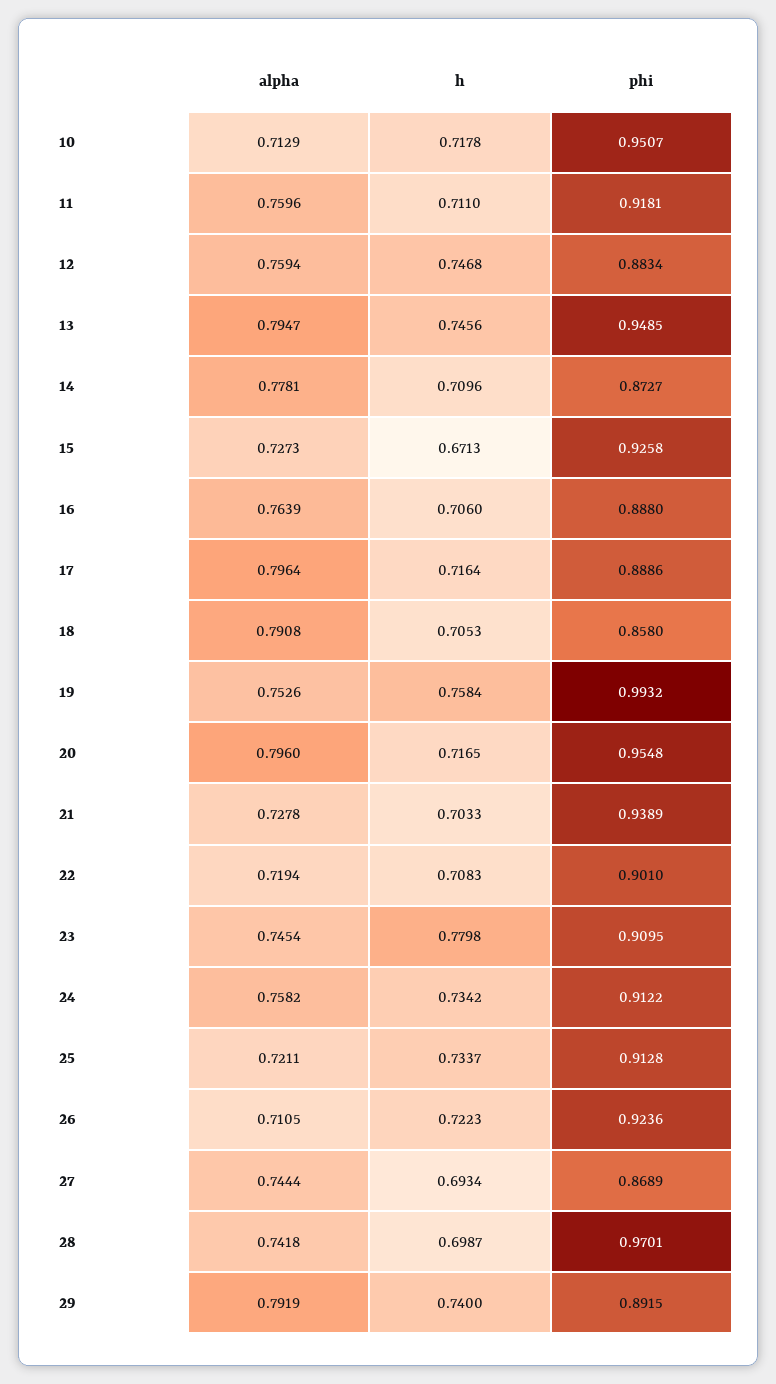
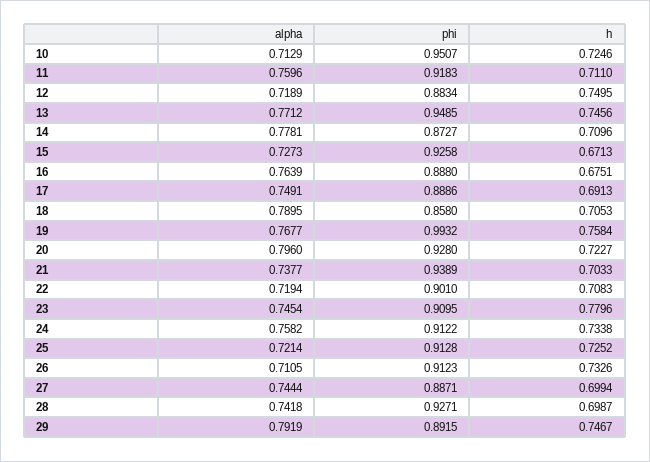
h, 10: 0.7178 -> 0.7246
phi, 11: 0.9181 -> 0.9183
alpha, 12: 0.7594 -> 0.7189
h, 12: 0.7468 -> 0.7495
alpha, 13: 0.7947 -> 0.7712
h, 16: 0.706 -> 0.6751
alpha, 17: 0.7964 -> 0.7491
h, 17: 0.7164 -> 0.6913
alpha, 18: 0.7908 -> 0.7895
alpha, 19: 0.7526 -> 0.7677
h, 20: 0.7165 -> 0.7227
phi, 20: 0.9548 -> 0.928
alpha, 21: 0.7278 -> 0.7377
h, 23: 0.7798 -> 0.7796
h, 24: 0.7342 -> 0.7338
alpha, 25: 0.7211 -> 0.7214
h, 25: 0.7337 -> 0.7252
h, 26: 0.7223 -> 0.7326
phi, 26: 0.9236 -> 0.9123
h, 27: 0.6934 -> 0.6994
phi, 27: 0.8689 -> 0.8871
phi, 28: 0.9701 -> 0.9271
h, 29: 0.74 -> 0.7467

